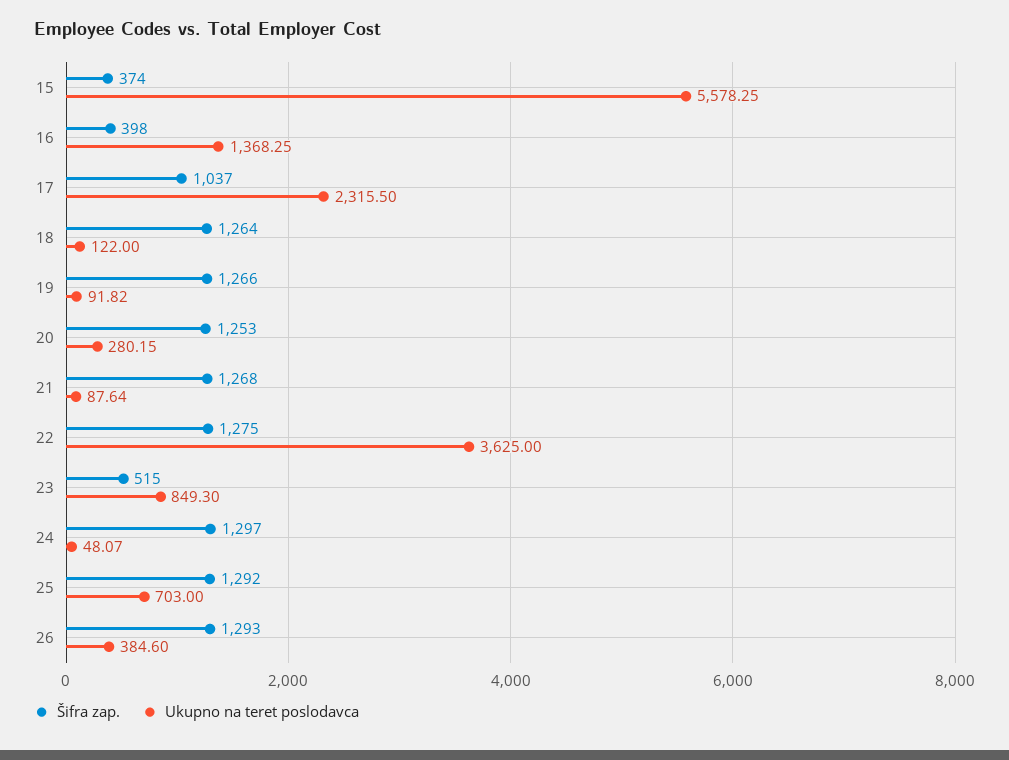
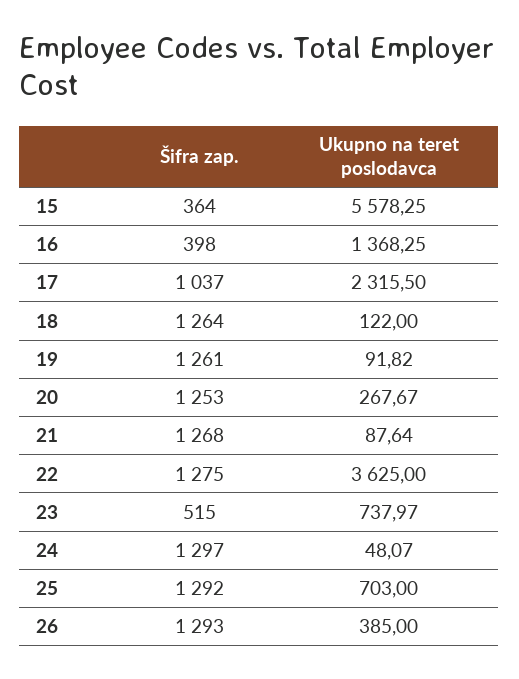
Šifra zap., 15: 374 -> 364
Šifra zap., 19: 1266 -> 1261
Ukupno na teret poslodavca, 20: 280.15 -> 267.67
Ukupno na teret poslodavca, 23: 849.3 -> 737.97
Ukupno na teret poslodavca, 26: 384.6 -> 385

